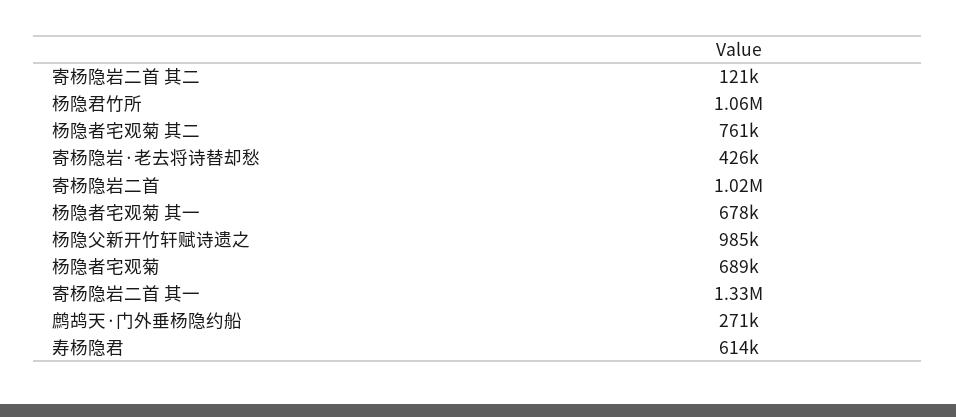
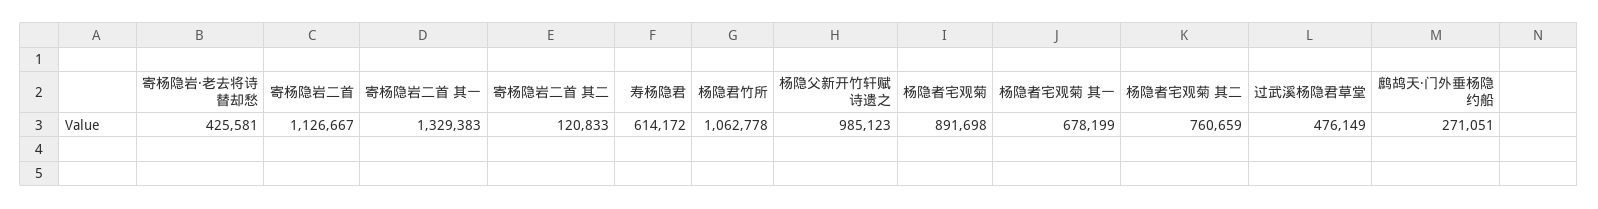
寄杨隐岩二首: 1020000 -> 1126667
杨隐者宅观菊: 689000 -> 891698
过武溪杨隐君草堂: none -> 476149

